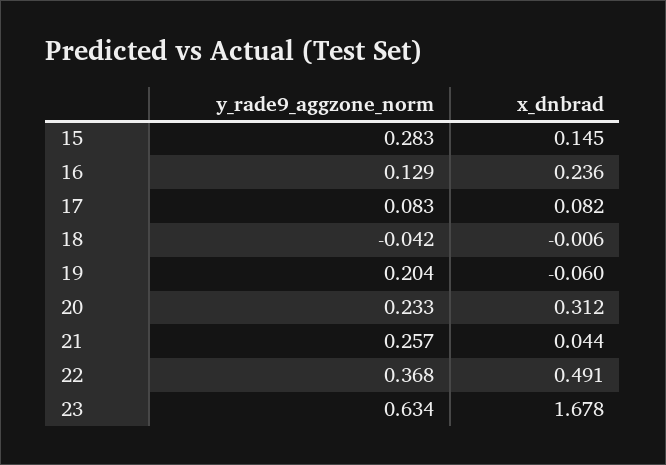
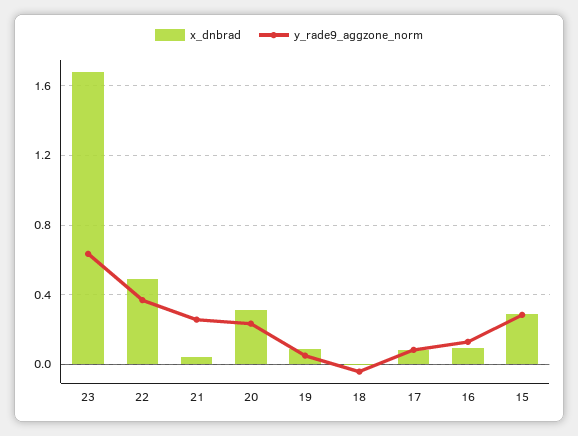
x_dnbrad, 15: 0.145 -> 0.3
x_dnbrad, 16: 0.236 -> 0.1
y_rade9_aggzone_norm, 19: 0.204 -> 0.05
x_dnbrad, 19: -0.06 -> 0.1

